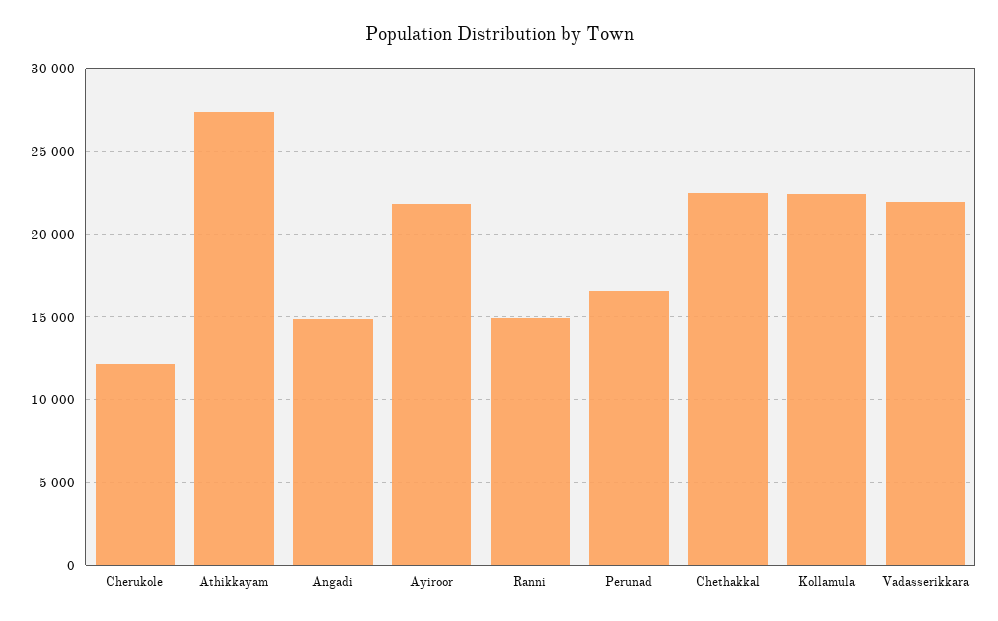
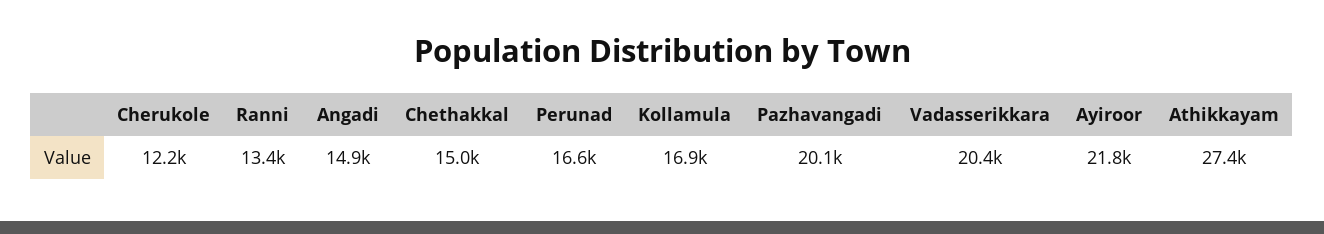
Ranni: 15000 -> 13400
Chethakkal: 22500 -> 15000
Kollamula: 22500 -> 16900
Vadasserikkara: 22000 -> 20400
Pazhavangadi: none -> 20100

